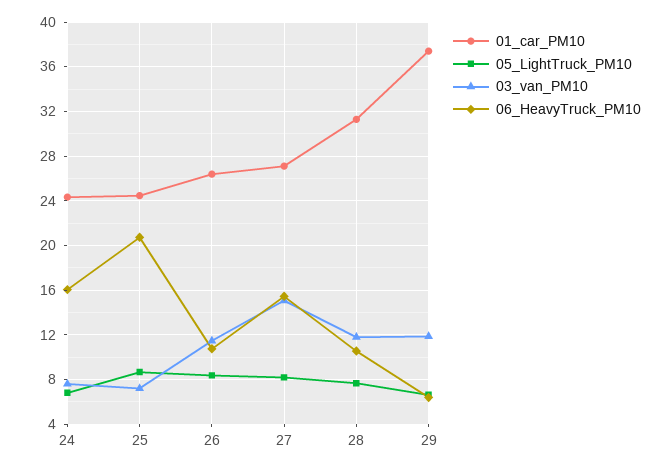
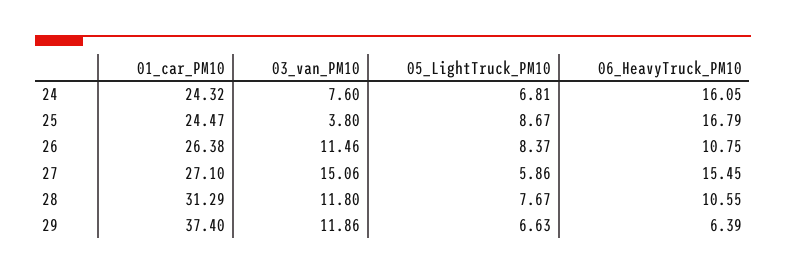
03_van_PM10, 25: 7 -> 3.8
06_HeavyTruck_PM10, 25: 21 -> 16.79
05_LightTruck_PM10, 27: 8 -> 5.86

